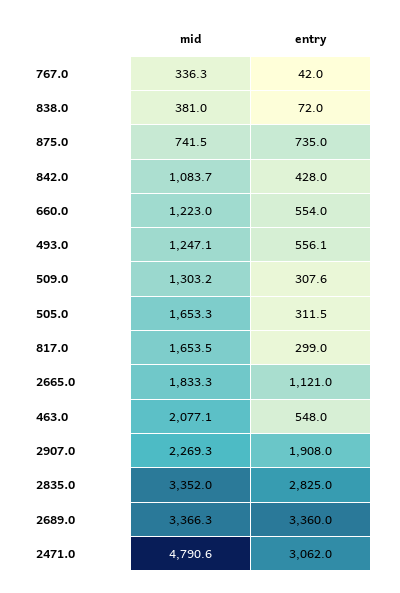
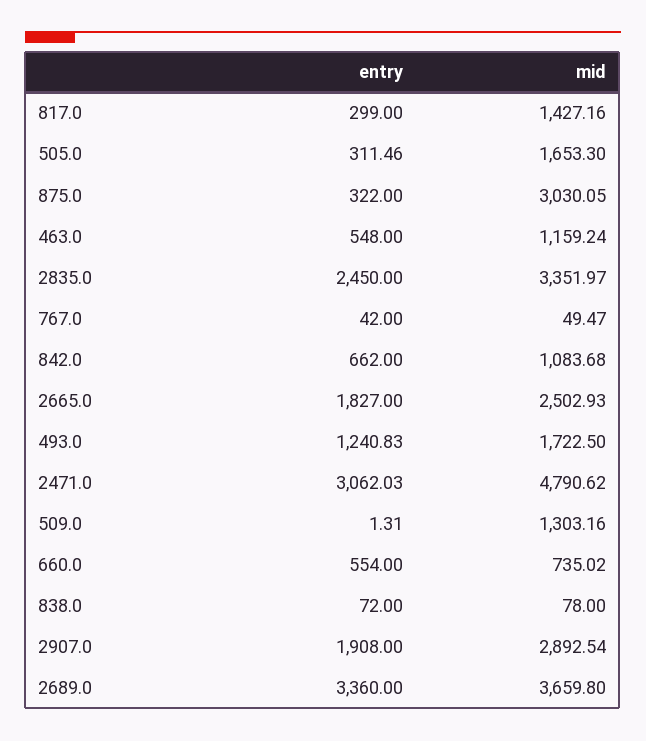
mid, 767.0: 336.3 -> 49.47
mid, 838.0: 381 -> 78
mid, 875.0: 741.5 -> 3030.05
entry, 875.0: 735 -> 322
entry, 842.0: 428 -> 662
mid, 660.0: 1223 -> 735.02
mid, 493.0: 1247.1 -> 1722.5
entry, 493.0: 556.1 -> 1240.83
entry, 509.0: 307.6 -> 1.31
mid, 817.0: 1653.5 -> 1427.16
mid, 2665.0: 1833.3 -> 2502.93
entry, 2665.0: 1121 -> 1827
mid, 463.0: 2077.1 -> 1159.24
mid, 2907.0: 2269.3 -> 2892.54
entry, 2835.0: 2825 -> 2450
mid, 2689.0: 3366.3 -> 3659.8

